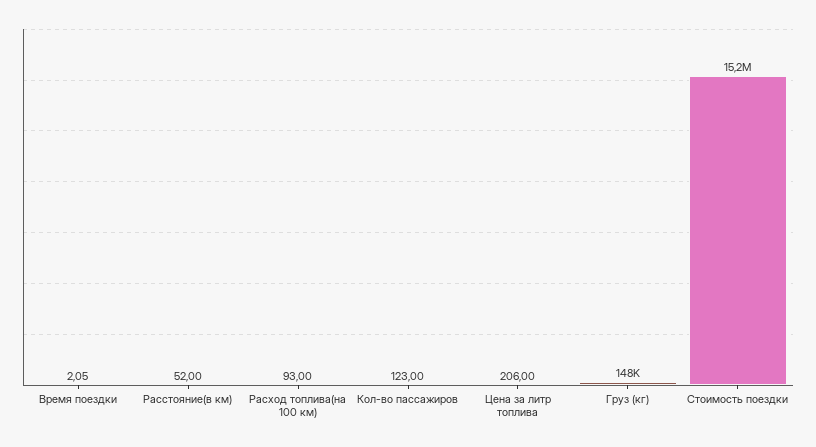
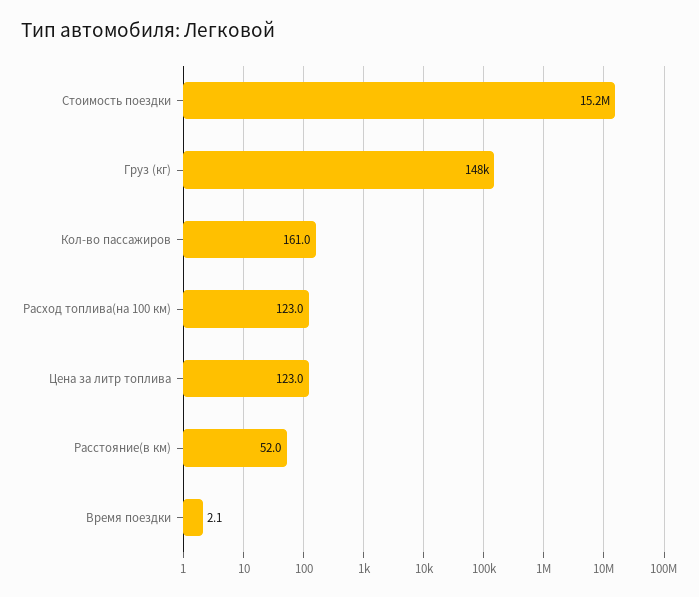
Расход топлива(на 100 км): 93 -> 123
Кол-во пассажиров: 123 -> 161
Цена за литр топлива: 206 -> 123

